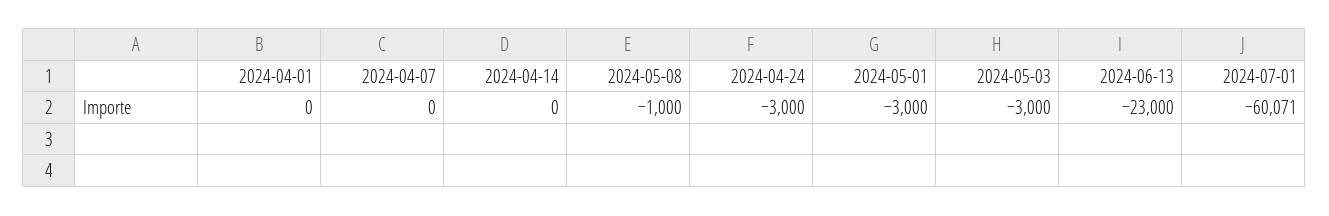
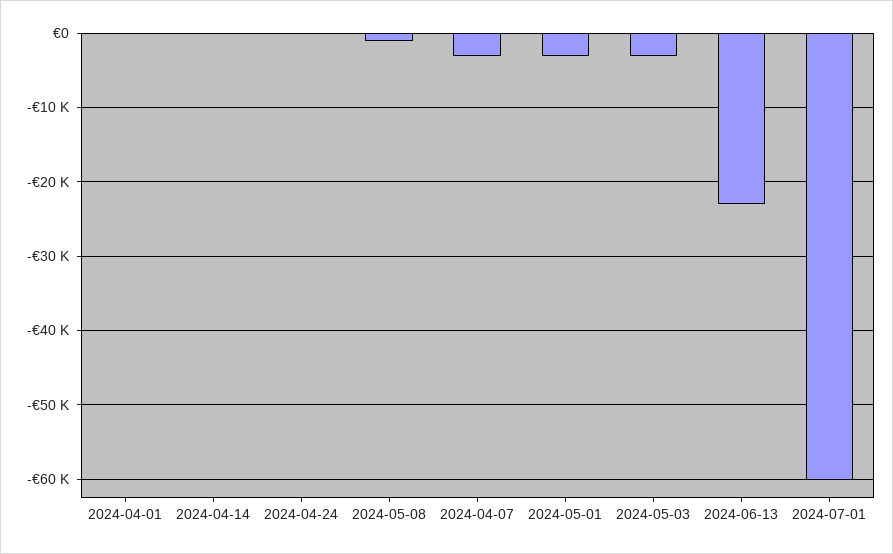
2024-04-07: 0 -> -3000
2024-04-24: -3000 -> 0

